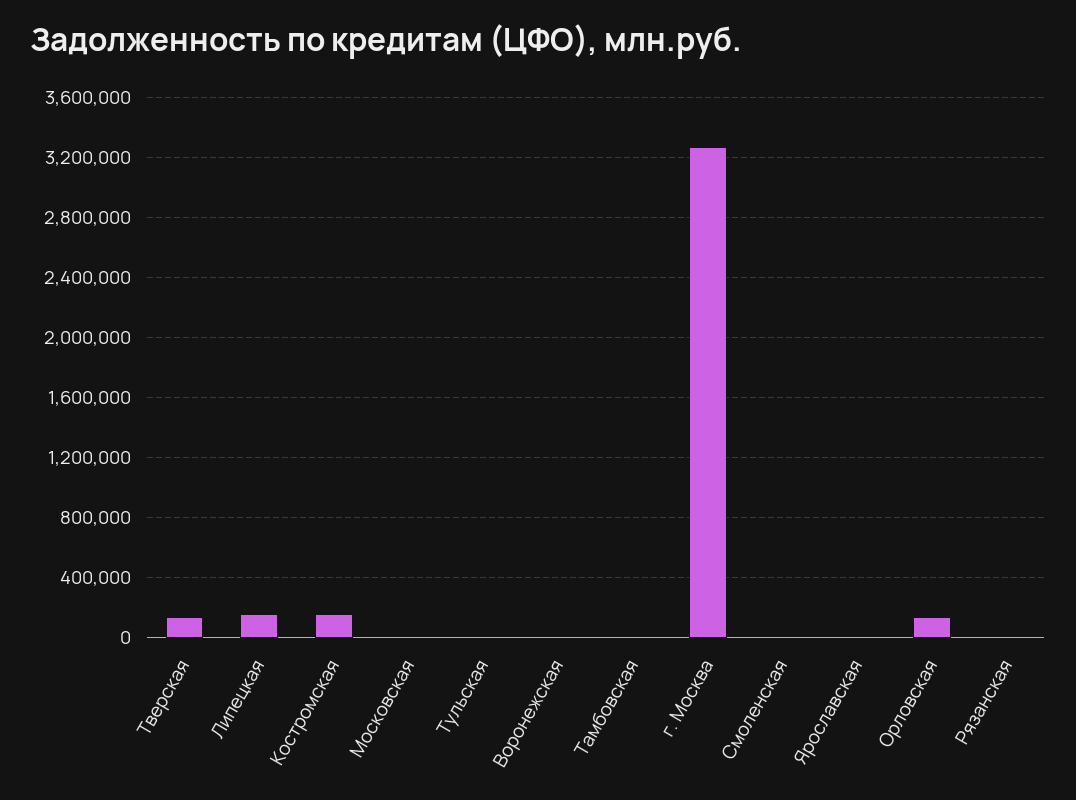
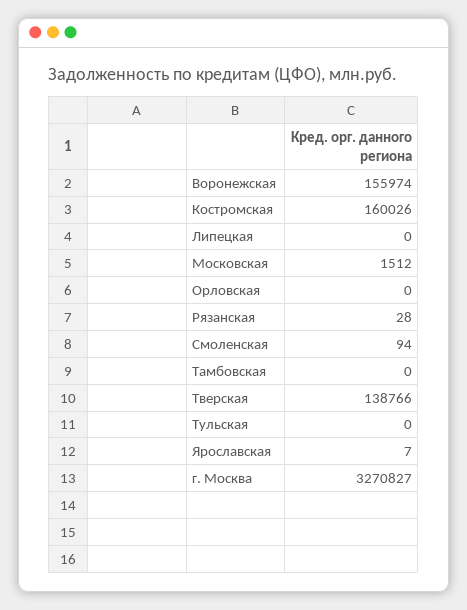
Липецкая: 150000 -> 0
Воронежская: 0 -> 155974
Орловская: 150000 -> 0

